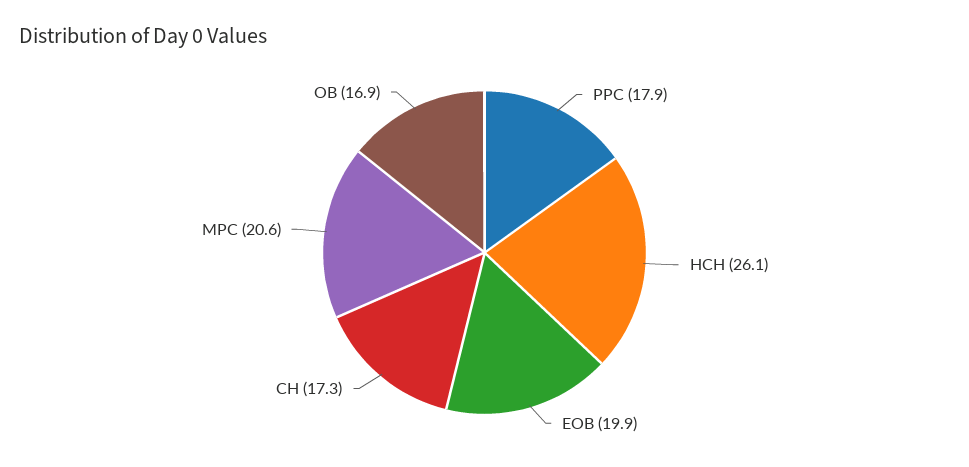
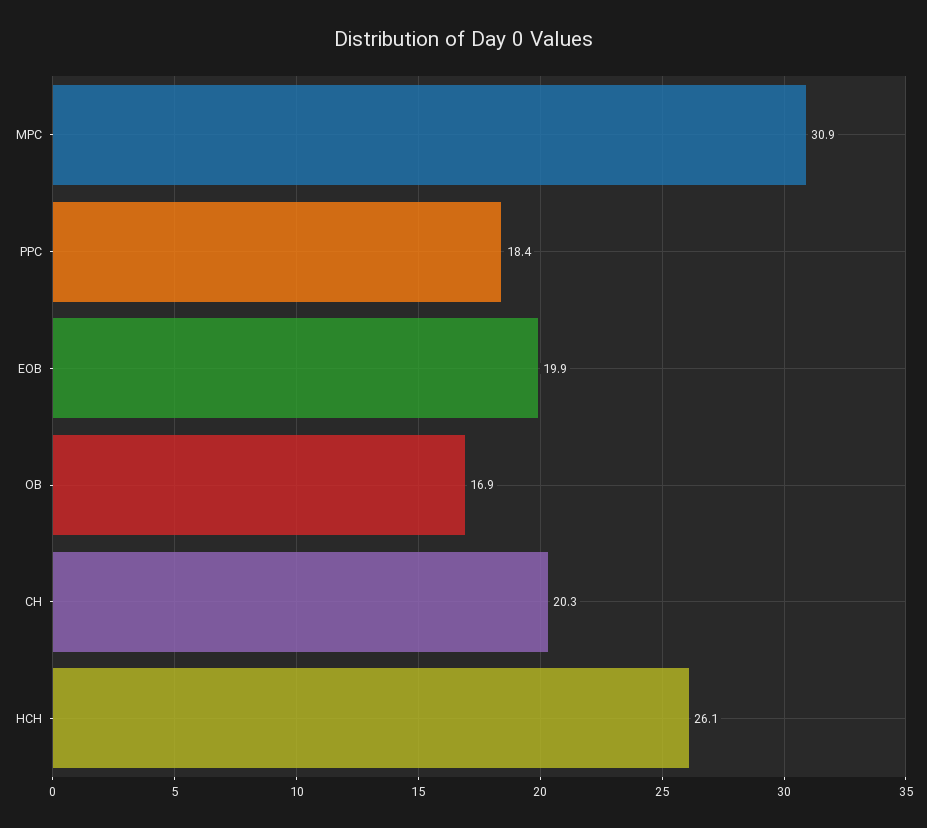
PPC: 17.9 -> 18.4
CH: 17.3 -> 20.3
MPC: 20.6 -> 30.9

